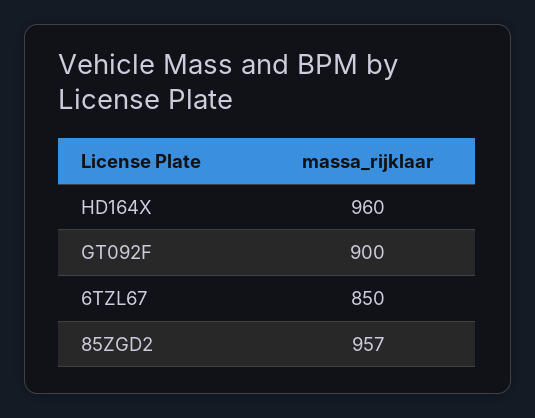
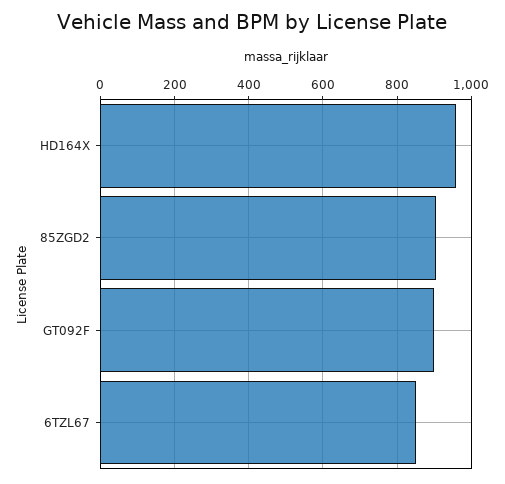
85ZGD2: 957 -> 900

